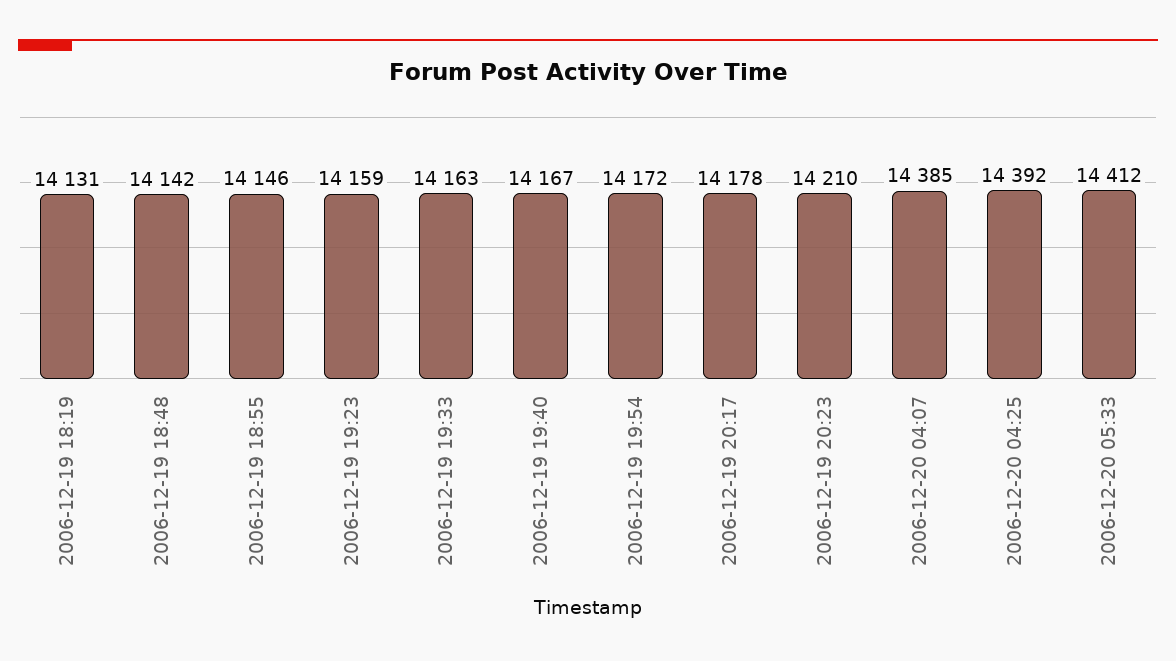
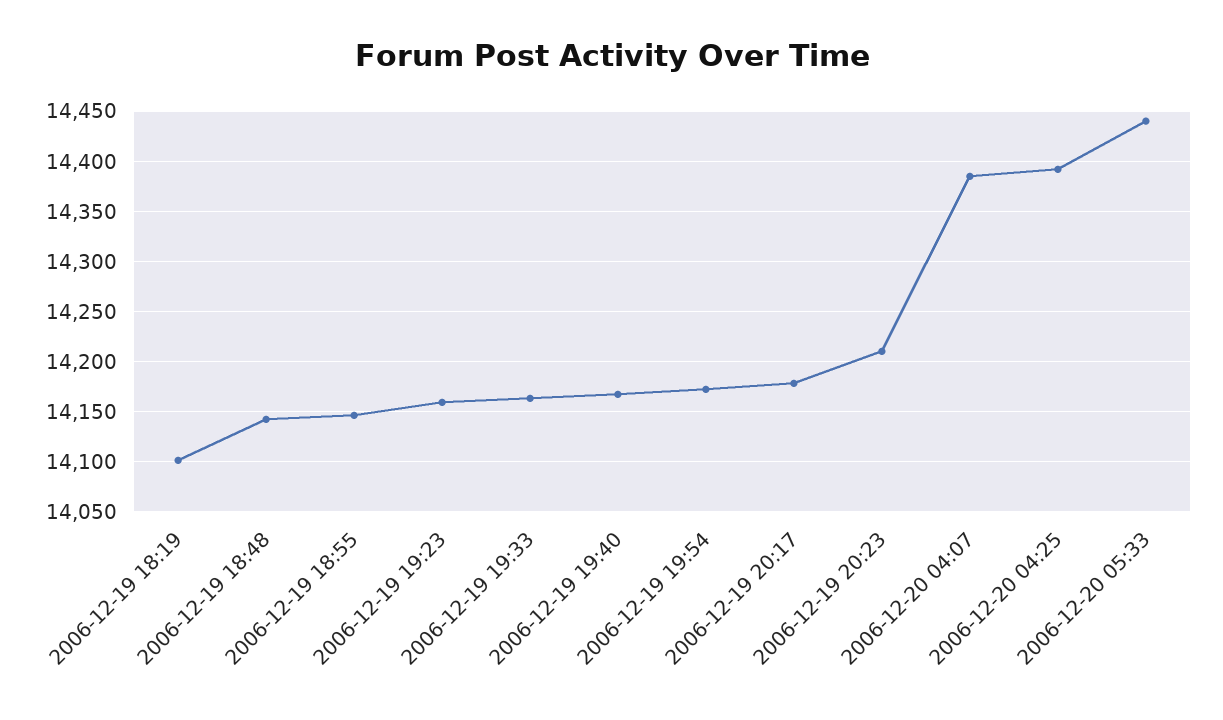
2006-12-19 18:19: 14131 -> 14100
2006-12-20 05:33: 14412 -> 14440

